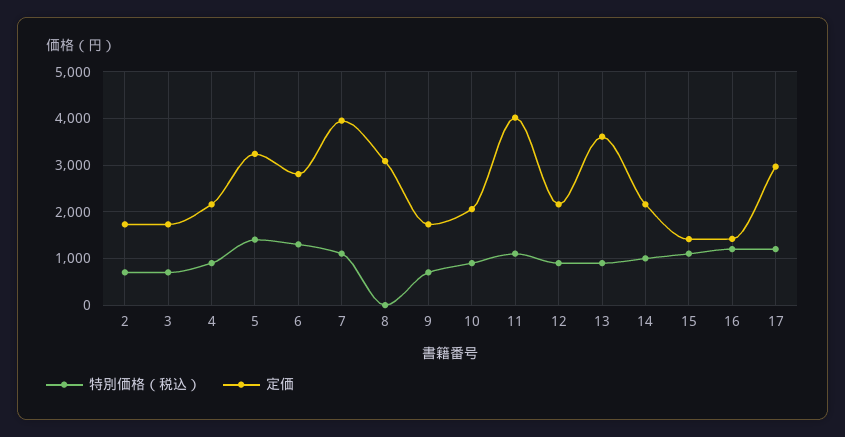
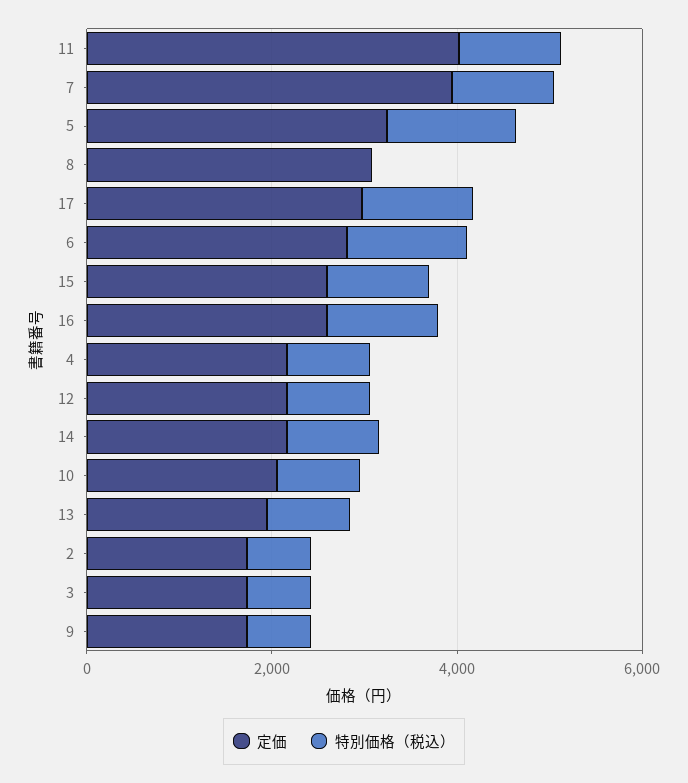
定価, 13: 3600 -> 2000
定価, 15: 1400 -> 2500
定価, 16: 1400 -> 2500

